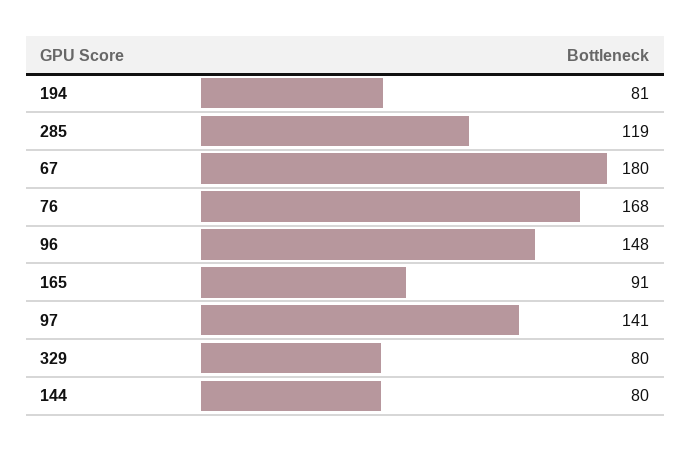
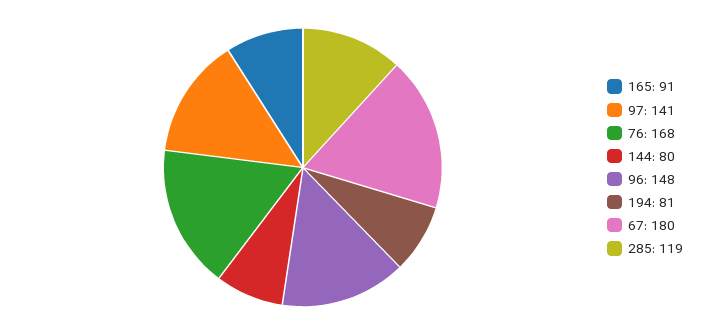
329: 80 -> none

